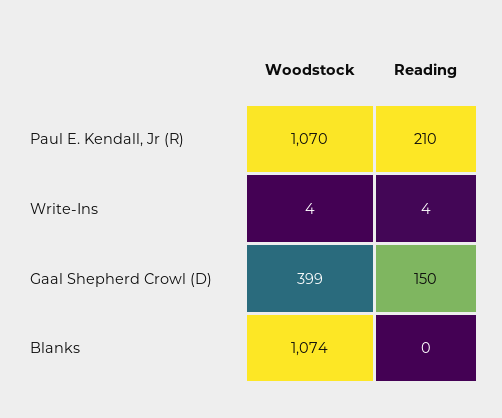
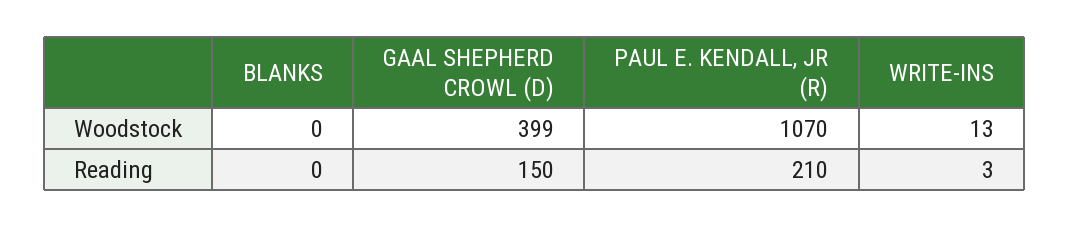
Woodstock, Write-Ins: 4 -> 13
Reading, Write-Ins: 4 -> 3
Woodstock, Blanks: 1074 -> 0

